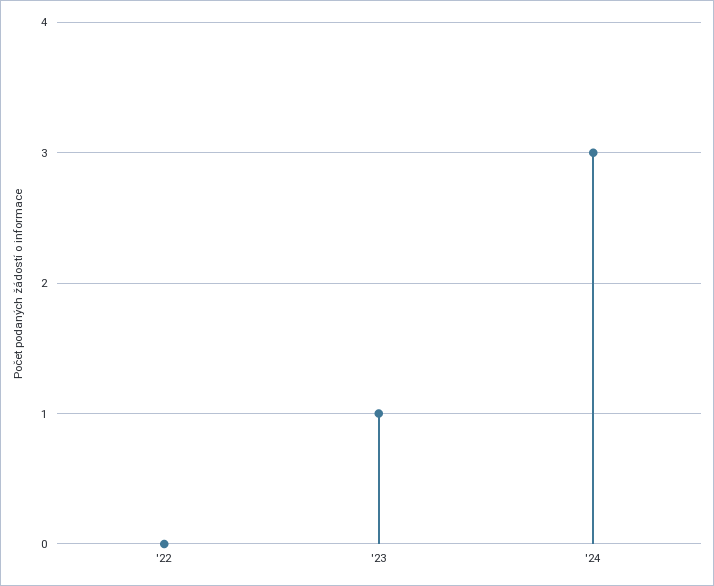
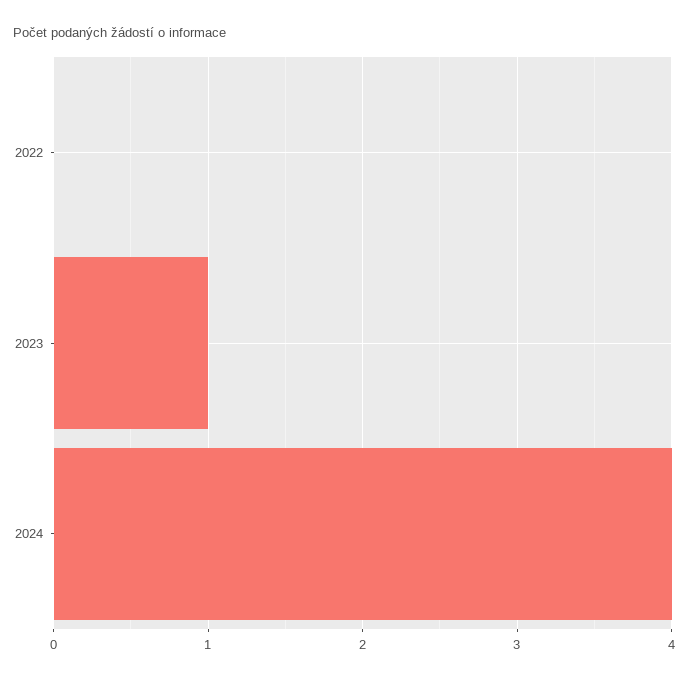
'24: 3 -> 4

